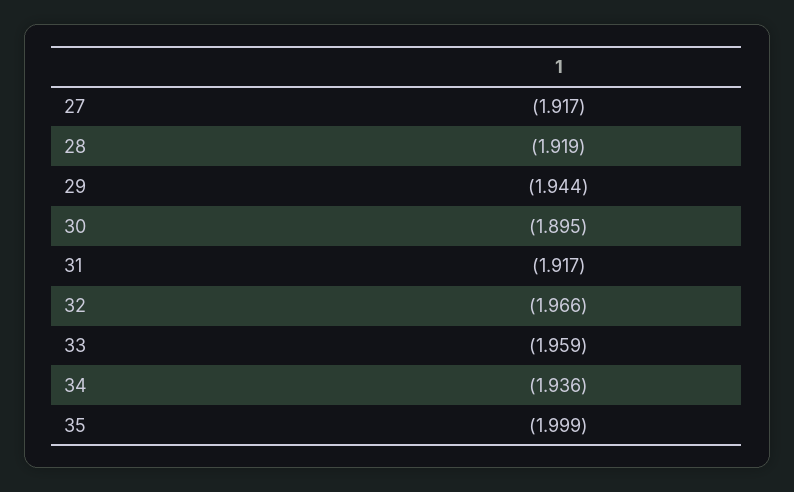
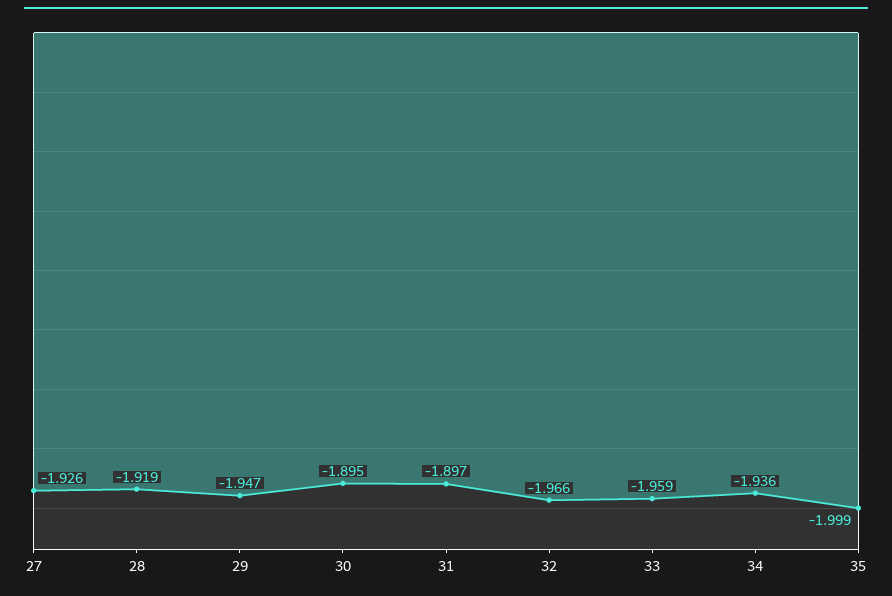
27: -1.917 -> -1.926
29: -1.944 -> -1.947
31: -1.917 -> -1.897

